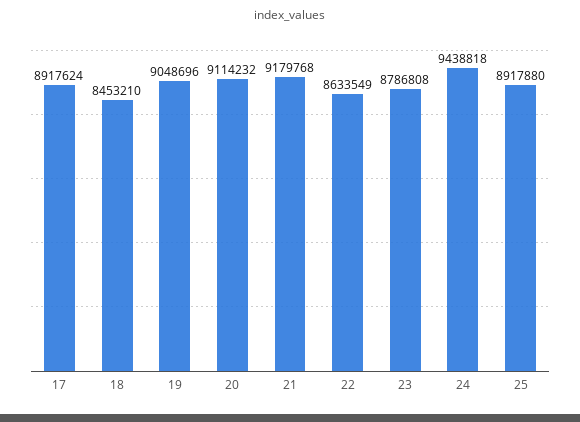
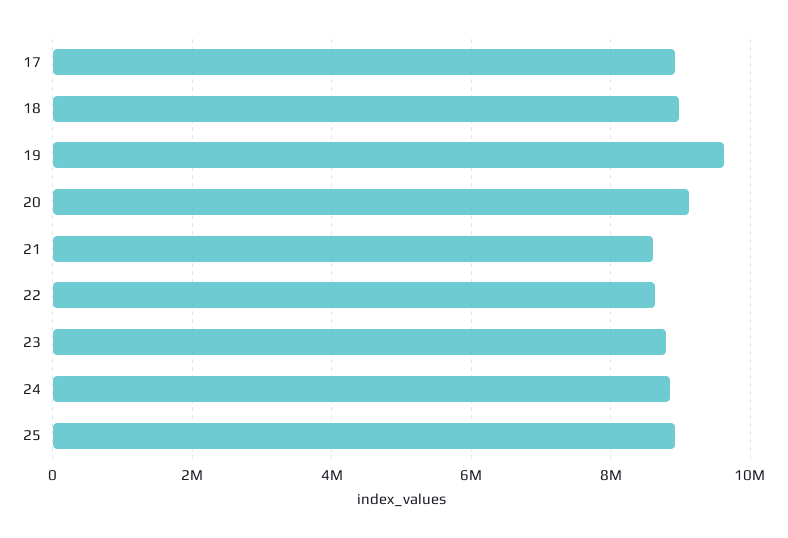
18: 8453210 -> 9000000
19: 9048696 -> 9600000
21: 9179768 -> 8600000
24: 9438818 -> 8800000

